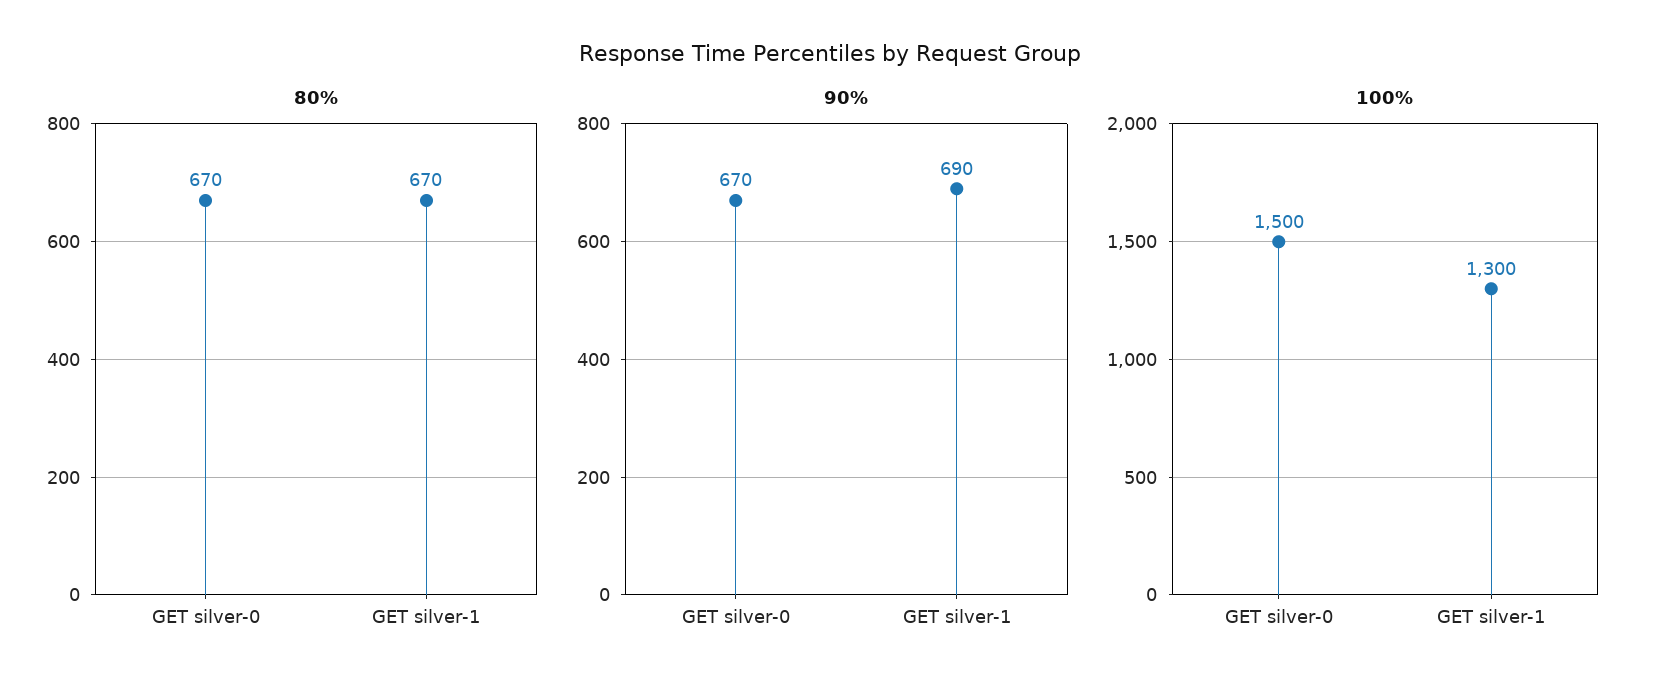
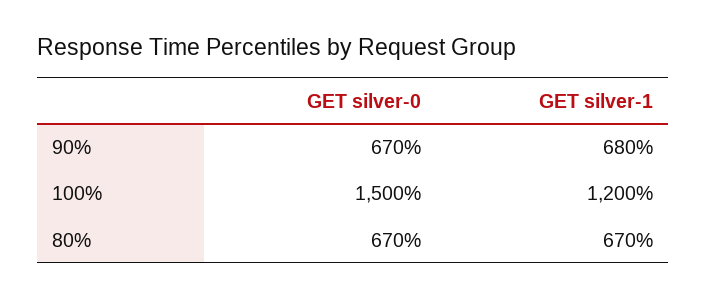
90%, GET silver-1: 690 -> 680
100%, GET silver-1: 1300 -> 1200

